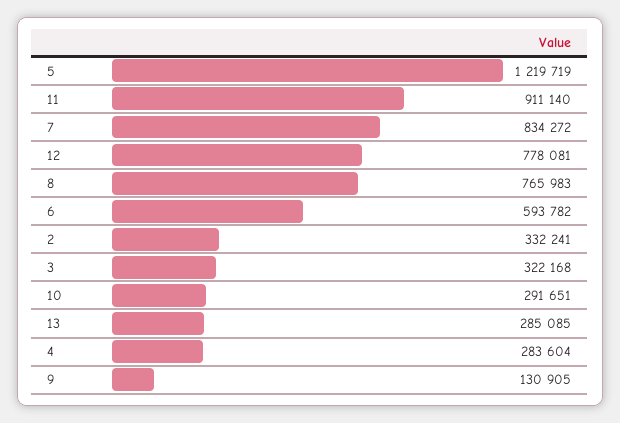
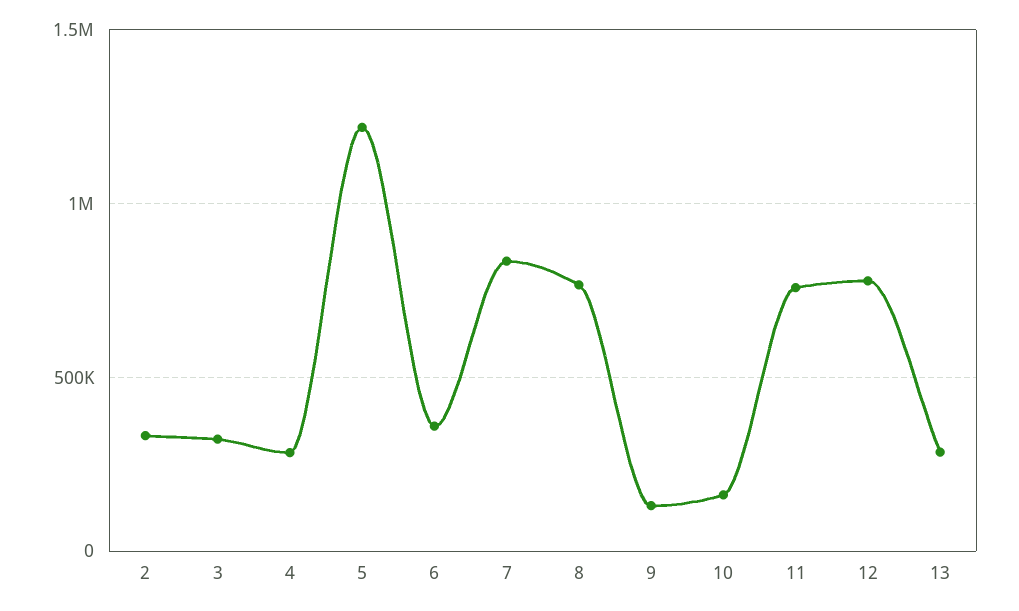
11: 911140 -> 750000
6: 593782 -> 350000
10: 291651 -> 150000

